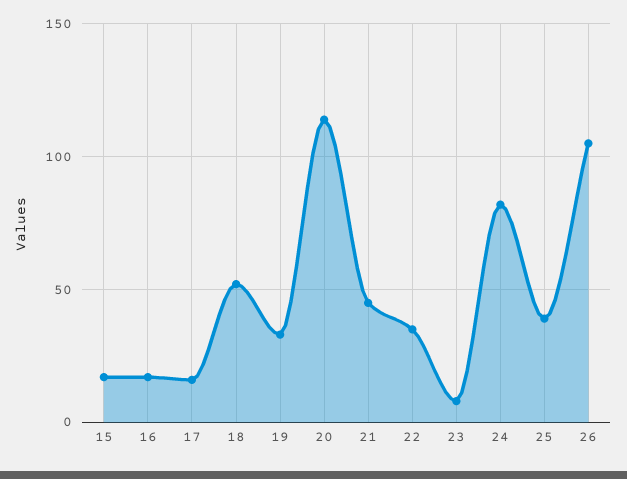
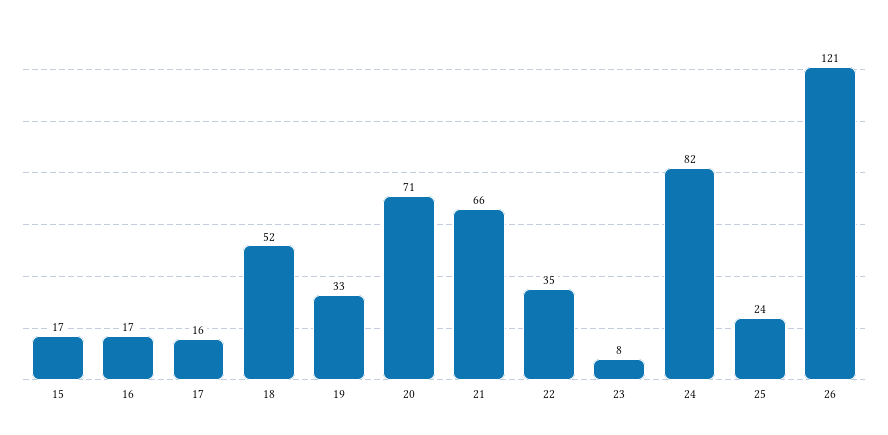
20: 115 -> 71
21: 45 -> 66
25: 40 -> 24
26: 105 -> 121

